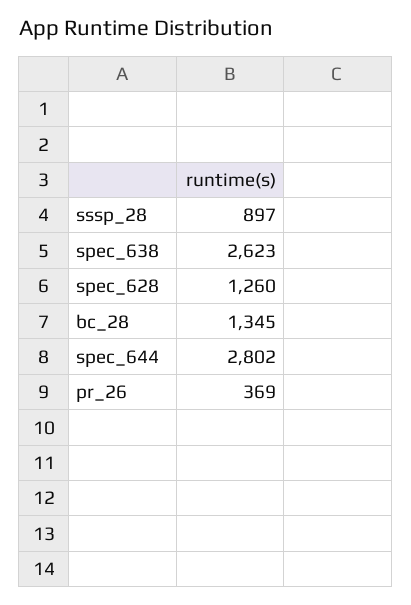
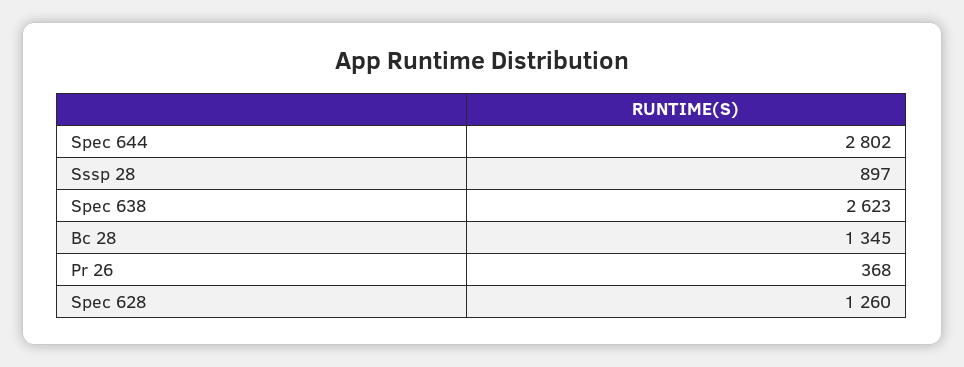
pr_26: 369 -> 368

